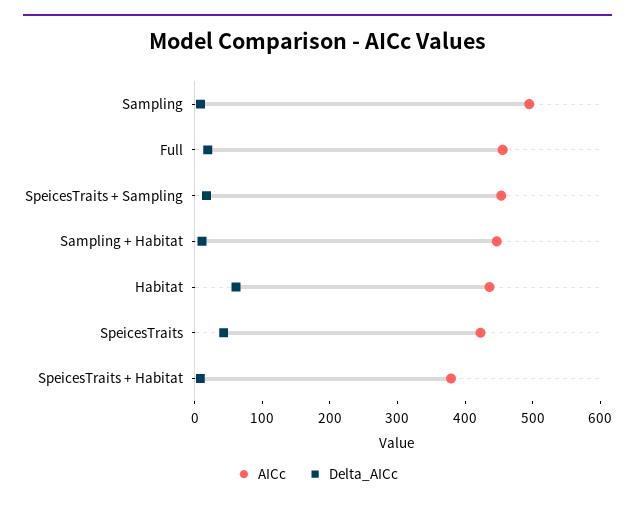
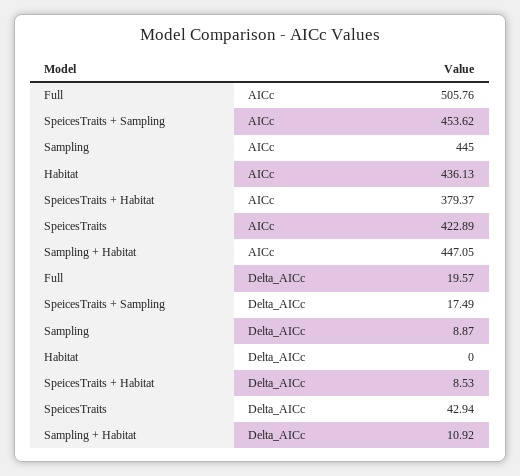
AICc, Sampling: 500 -> 445
AICc, Full: 460 -> 505.76
Delta_AICc, Habitat: 60 -> 0

